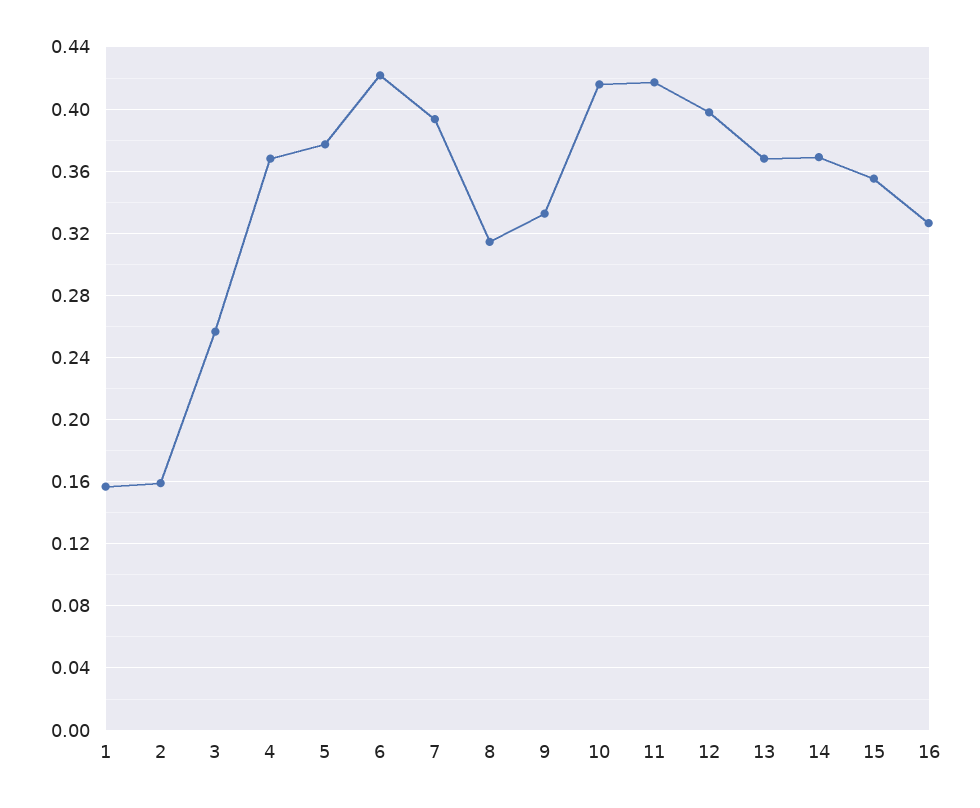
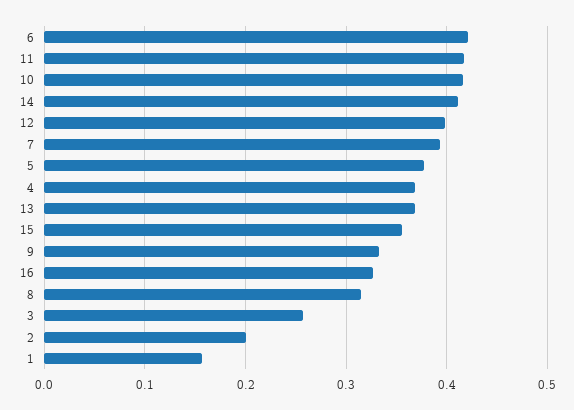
2: 0.16 -> 0.2
14: 0.37 -> 0.41

